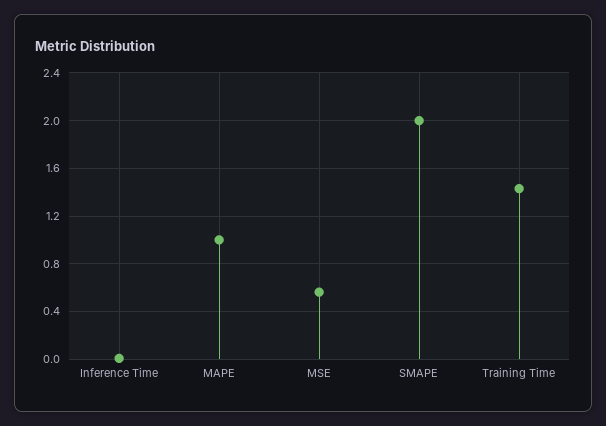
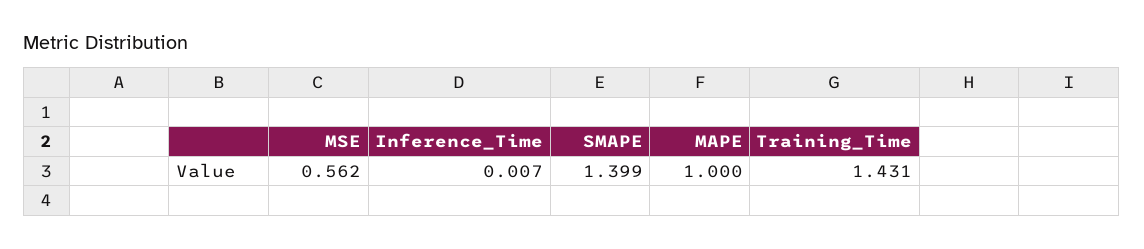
SMAPE: 2 -> 1.399

